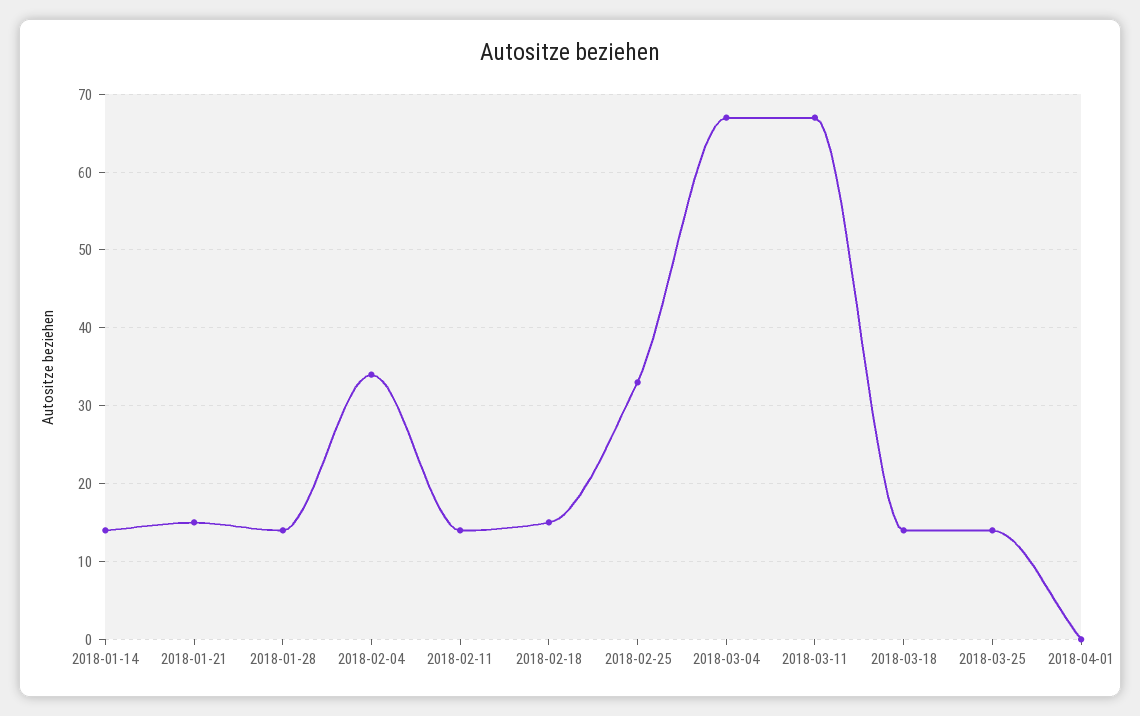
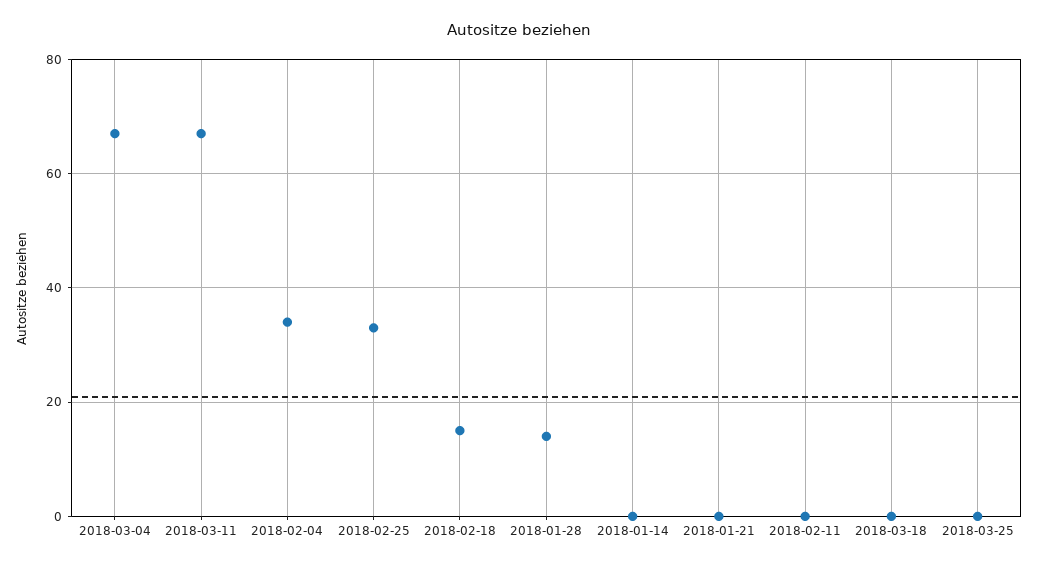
2018-01-14: 14 -> 0
2018-01-21: 15 -> 0
2018-02-11: 14 -> 0
2018-03-18: 14 -> 0
2018-03-25: 14 -> 0
2018-04-01: 0 -> none

